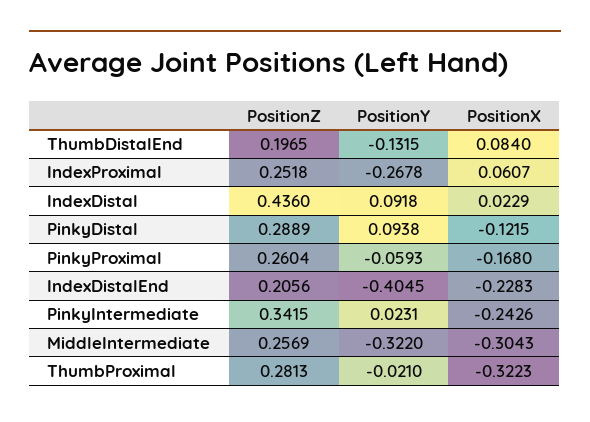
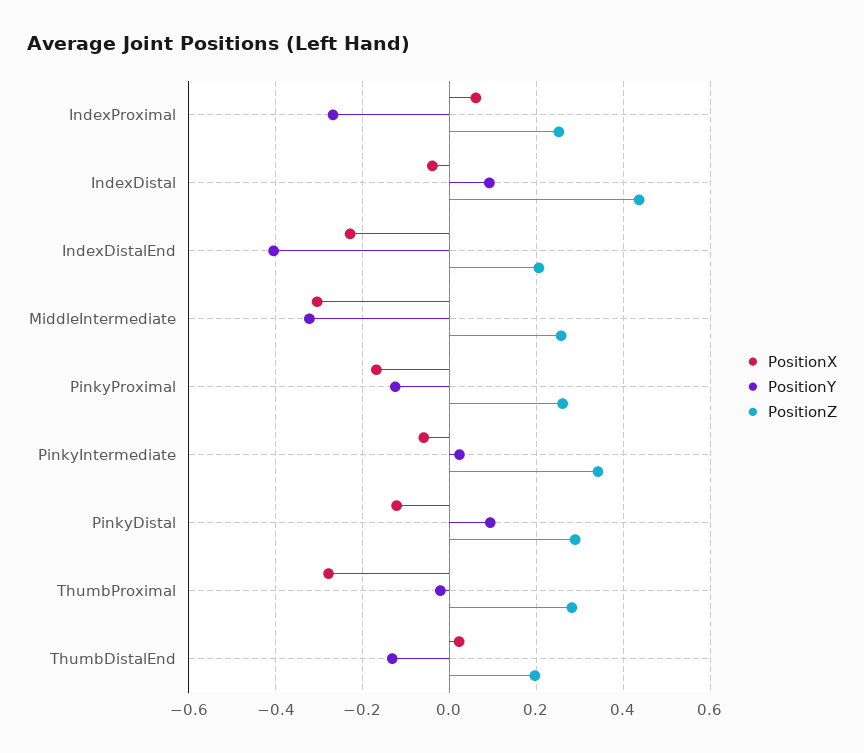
PositionX, ThumbDistalEnd: 0.084 -> 0.02
PositionX, IndexDistal: 0.0229 -> -0.04
PositionY, PinkyProximal: -0.0593 -> -0.12
PositionX, PinkyIntermediate: -0.2426 -> -0.06
PositionX, ThumbProximal: -0.3223 -> -0.28

